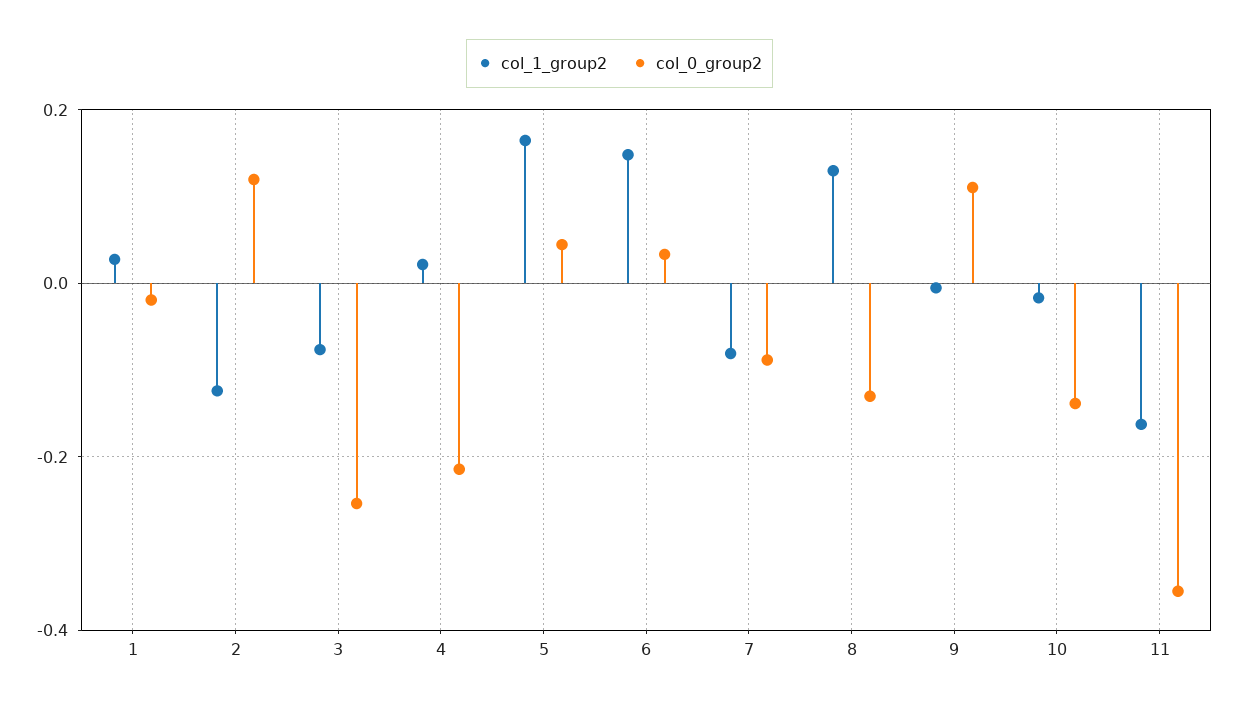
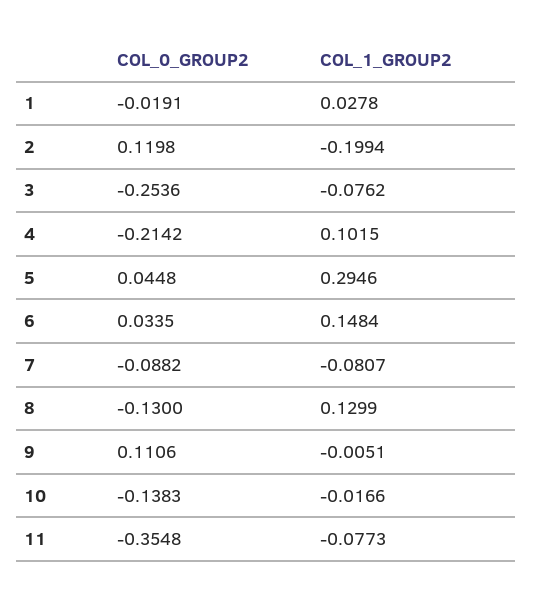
col_1_group2, 2: -0.12 -> -0.1994
col_1_group2, 4: 0.02 -> 0.1015
col_1_group2, 5: 0.16 -> 0.2946
col_1_group2, 11: -0.16 -> -0.0773

